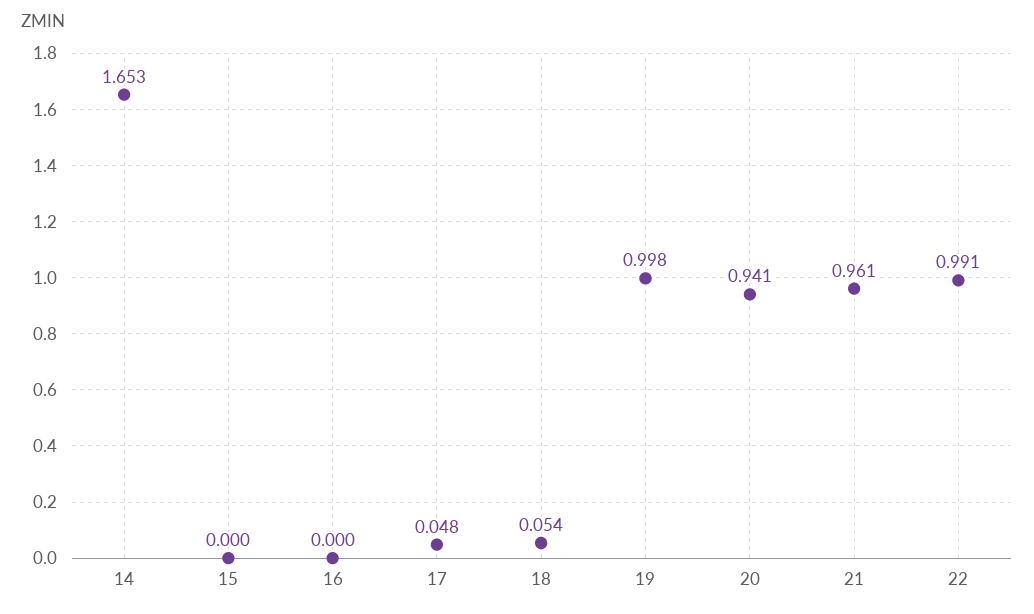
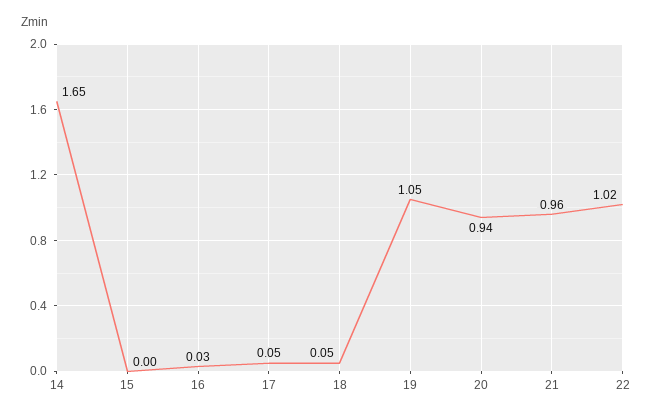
16: 0 -> 0.03
19: 0.998 -> 1.05
22: 0.991 -> 1.02

